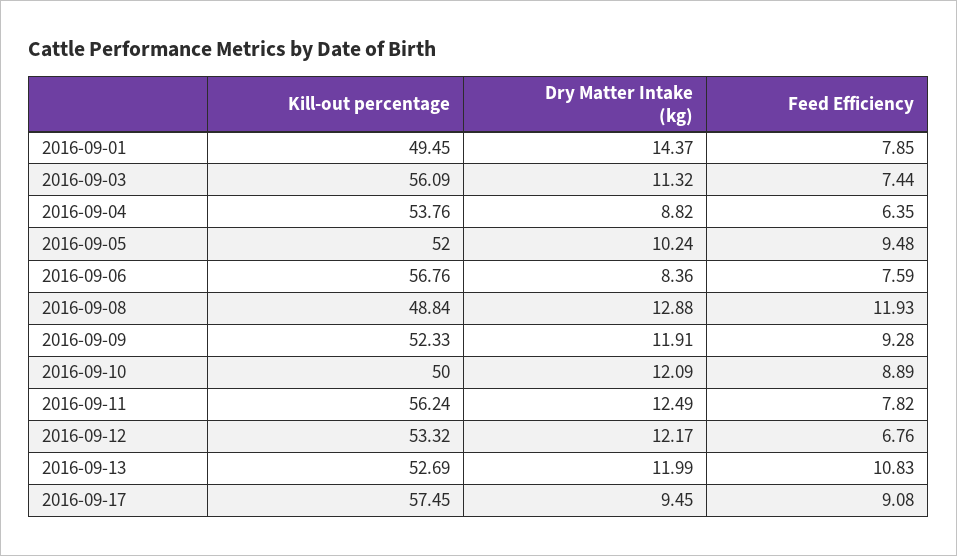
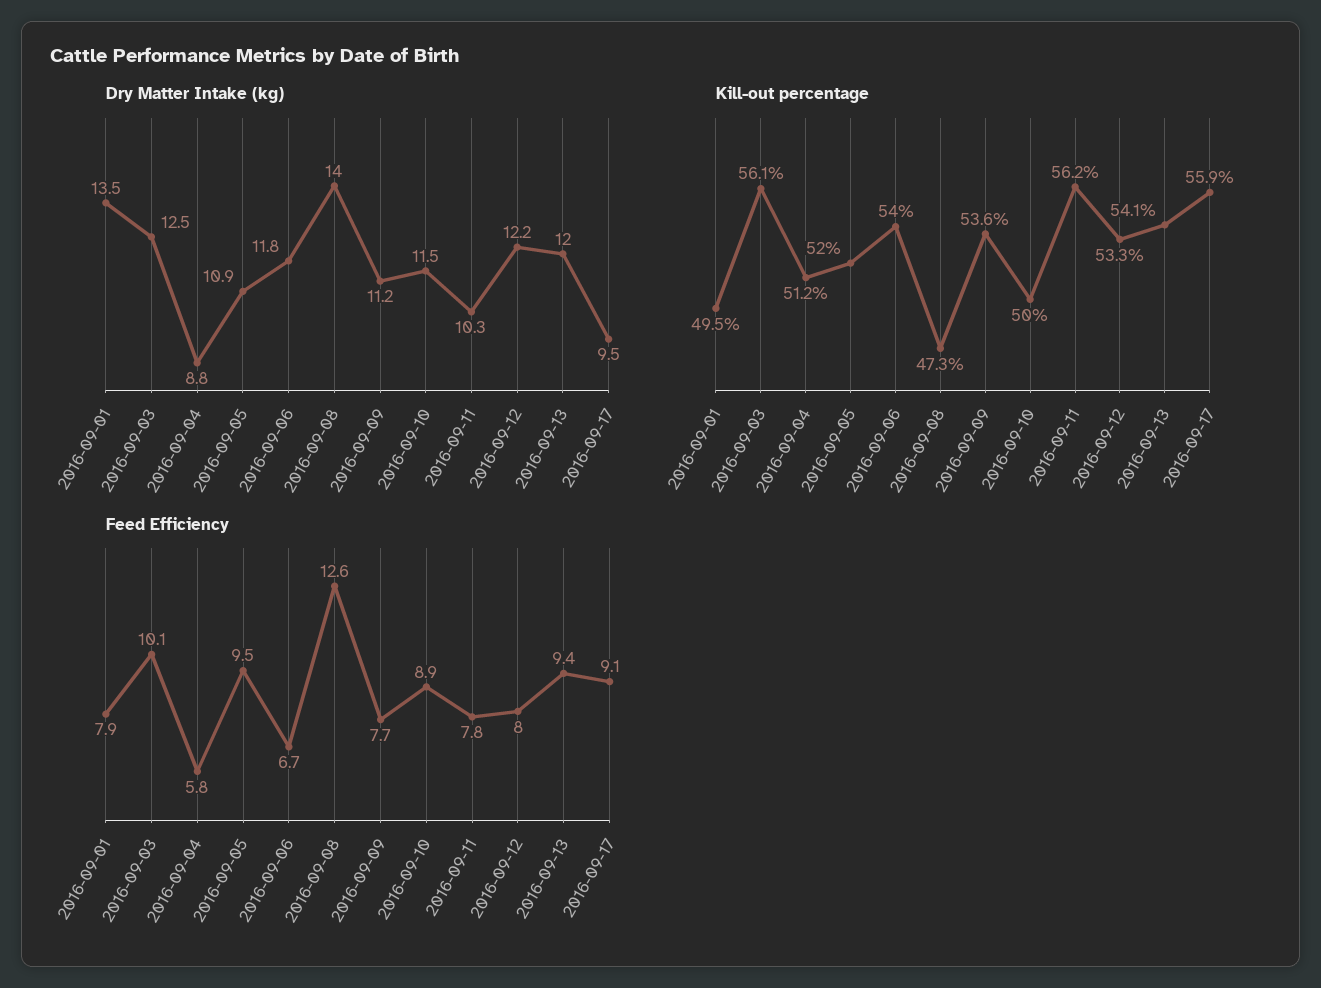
Dry Matter Intake (kg), 2016-09-01: 14.37 -> 13.5
Dry Matter Intake (kg), 2016-09-03: 11.32 -> 12.5
Feed Efficiency, 2016-09-03: 7.44 -> 10.1
Kill-out percentage, 2016-09-04: 53.76 -> 51.2
Feed Efficiency, 2016-09-04: 6.35 -> 5.8
Dry Matter Intake (kg), 2016-09-05: 10.24 -> 10.9
Kill-out percentage, 2016-09-06: 56.76 -> 54
Dry Matter Intake (kg), 2016-09-06: 8.36 -> 11.8
Feed Efficiency, 2016-09-06: 7.59 -> 6.7
Kill-out percentage, 2016-09-08: 48.84 -> 47.3
Dry Matter Intake (kg), 2016-09-08: 12.88 -> 14
Feed Efficiency, 2016-09-08: 11.93 -> 12.6
Kill-out percentage, 2016-09-09: 52.33 -> 53.6
Dry Matter Intake (kg), 2016-09-09: 11.91 -> 11.2
Feed Efficiency, 2016-09-09: 9.28 -> 7.7
Dry Matter Intake (kg), 2016-09-10: 12.09 -> 11.5
Dry Matter Intake (kg), 2016-09-11: 12.49 -> 10.3
Feed Efficiency, 2016-09-12: 6.76 -> 8
Kill-out percentage, 2016-09-13: 52.69 -> 54.1
Feed Efficiency, 2016-09-13: 10.83 -> 9.4
Kill-out percentage, 2016-09-17: 57.45 -> 55.9

